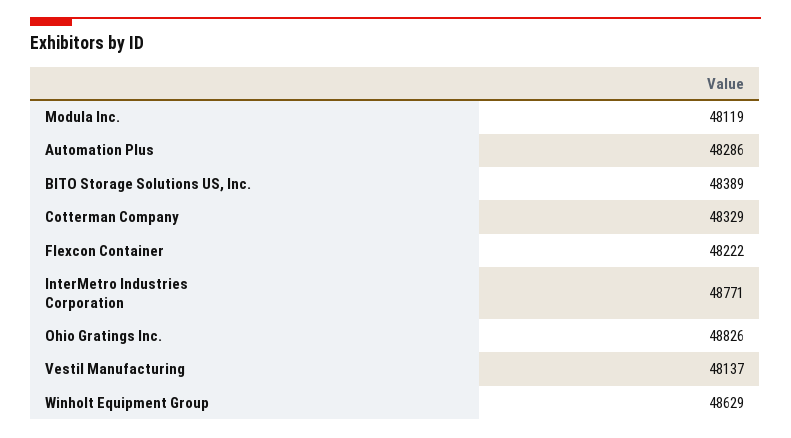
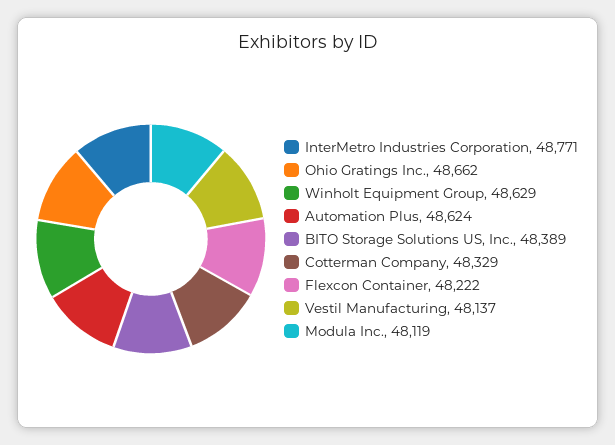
Automation Plus: 48286 -> 48624
Ohio Gratings Inc.: 48826 -> 48662

